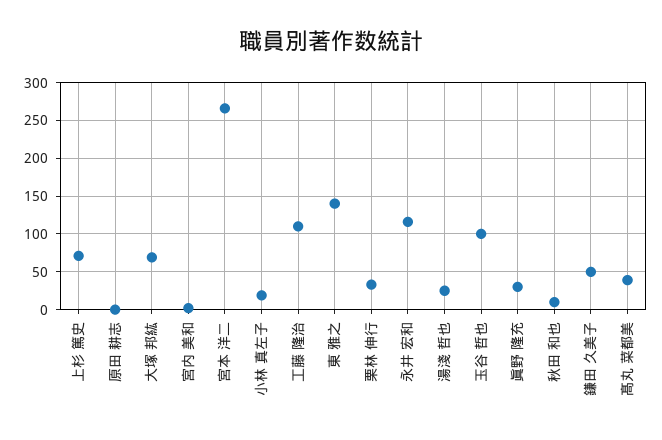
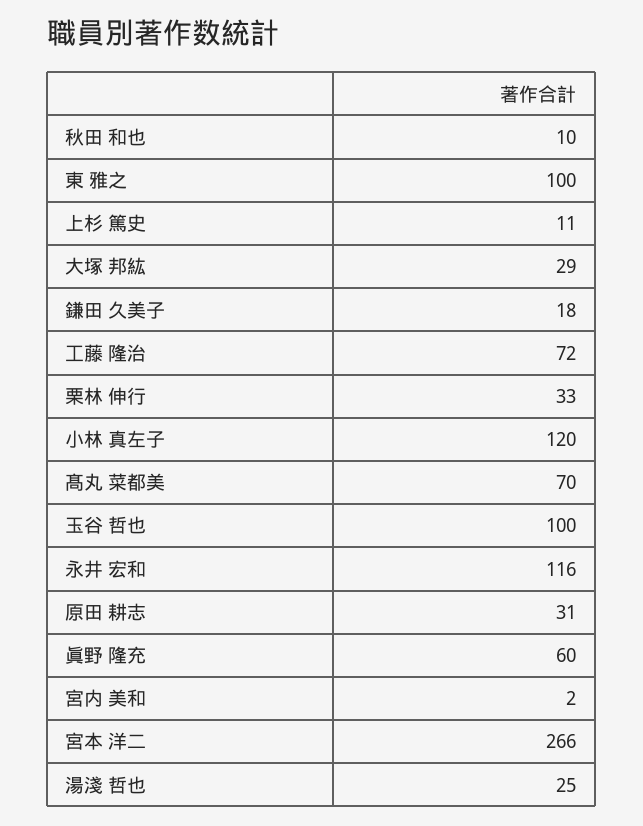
上杉 篤史: 70 -> 11
原田 耕志: 0 -> 31
大塚 邦紘: 70 -> 29
小林 真左子: 20 -> 120
工藤 隆治: 110 -> 72
東 雅之: 140 -> 100
眞野 隆充: 30 -> 60
鎌田 久美子: 50 -> 18
髙丸 菜都美: 40 -> 70

